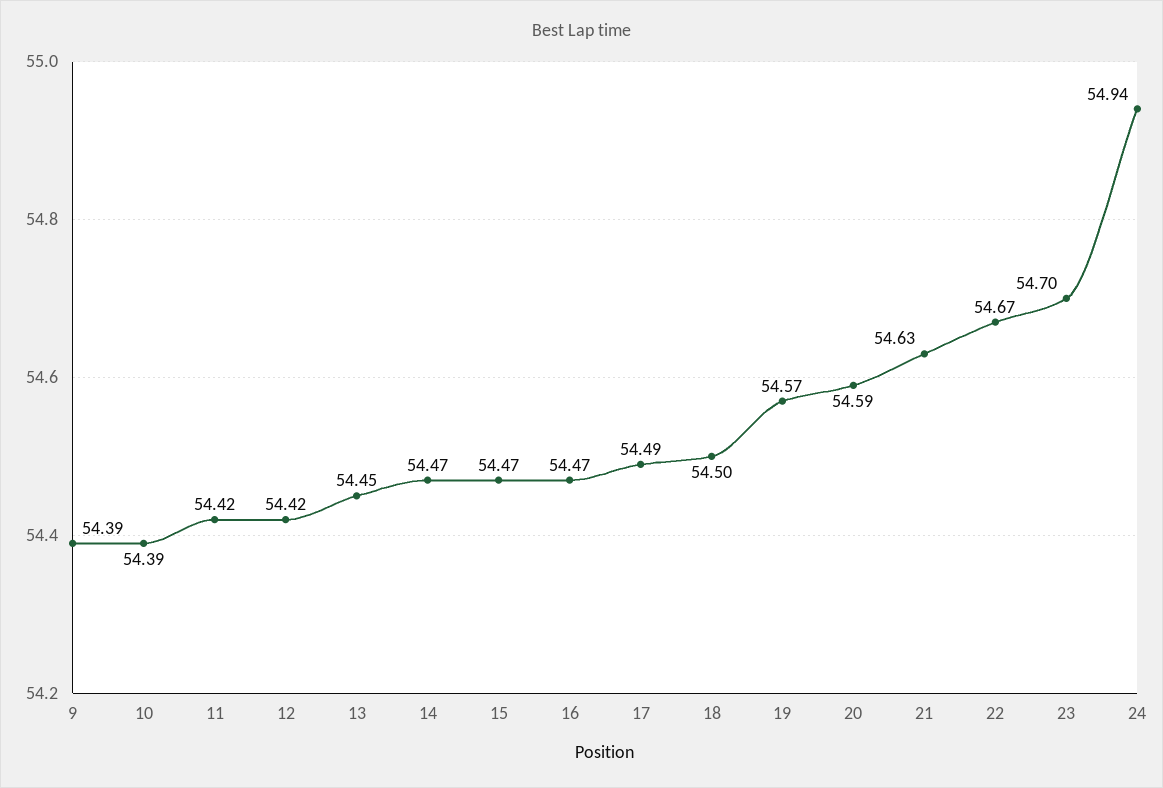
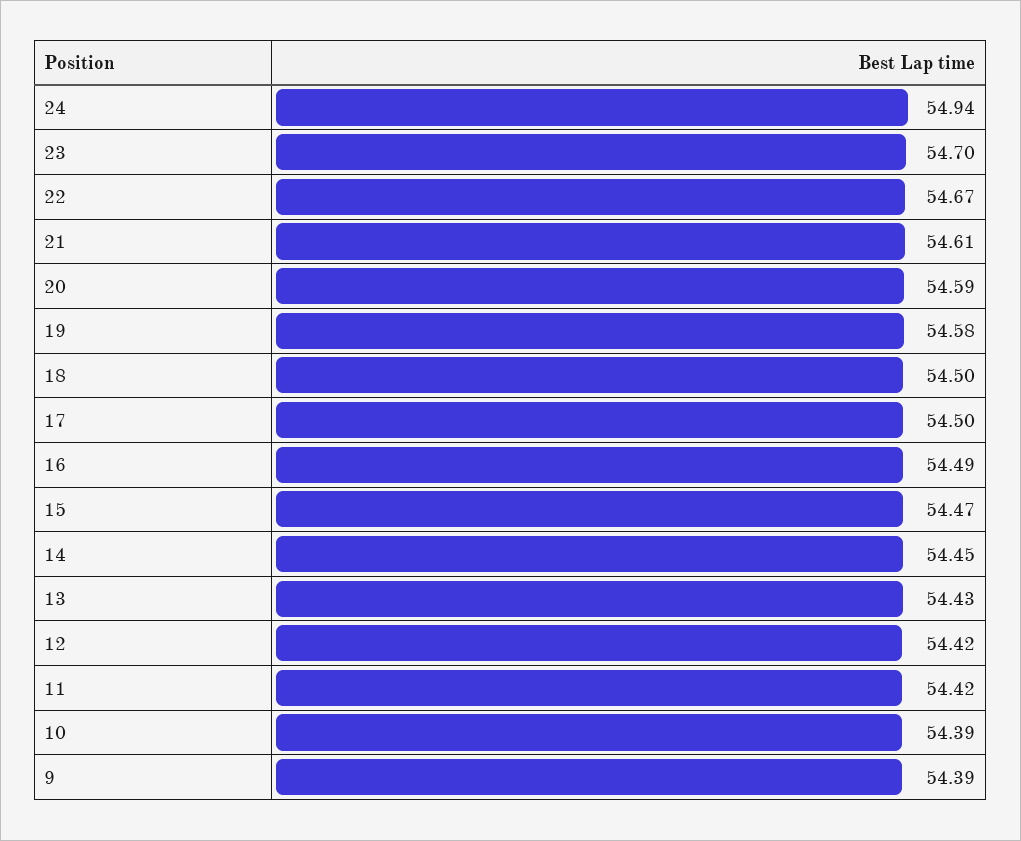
13: 54.45 -> 54.43
14: 54.47 -> 54.45
16: 54.47 -> 54.49
17: 54.49 -> 54.5
19: 54.57 -> 54.58
21: 54.63 -> 54.61

